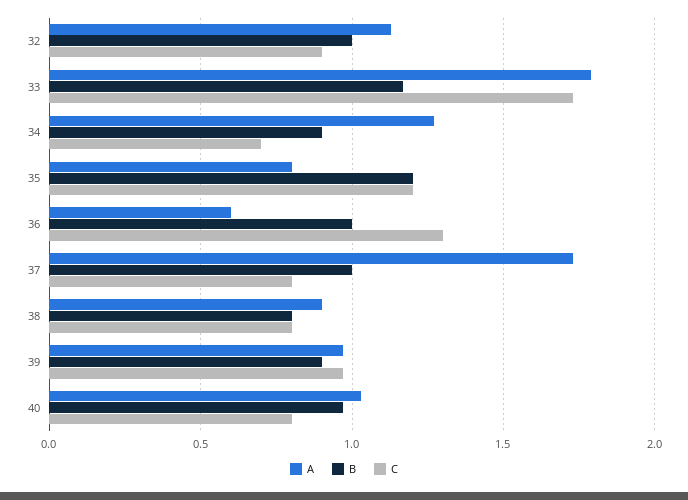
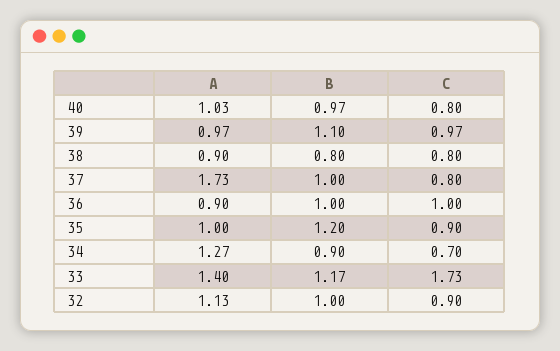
A, 33: 1.8 -> 1.4
A, 35: 0.8 -> 1
C, 35: 1.2 -> 0.9
A, 36: 0.6 -> 0.9
C, 36: 1.3 -> 1
B, 39: 0.9 -> 1.1

